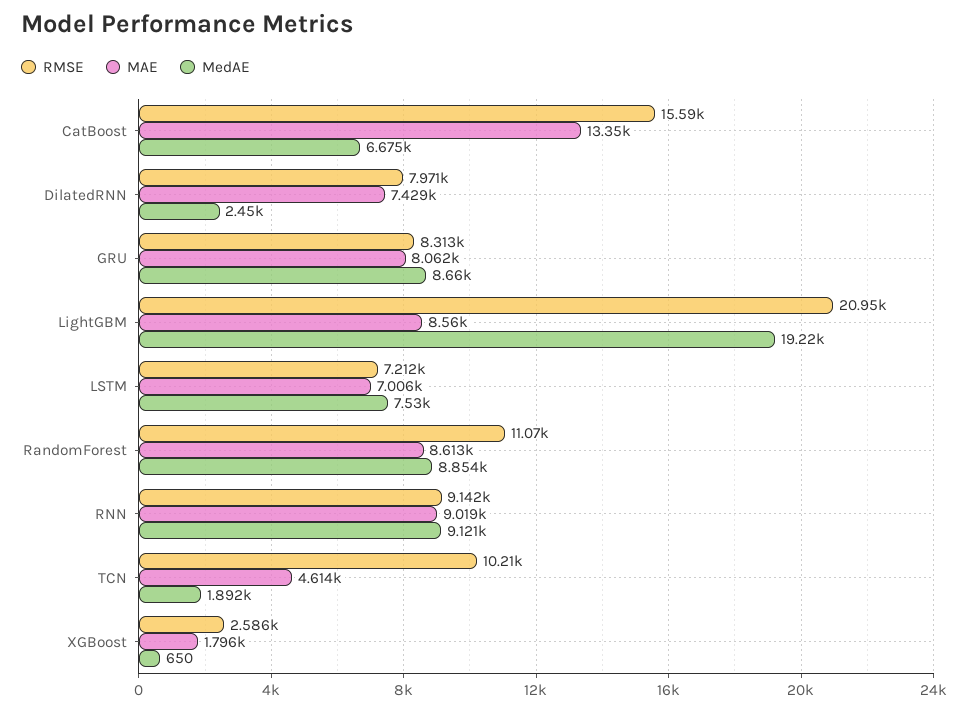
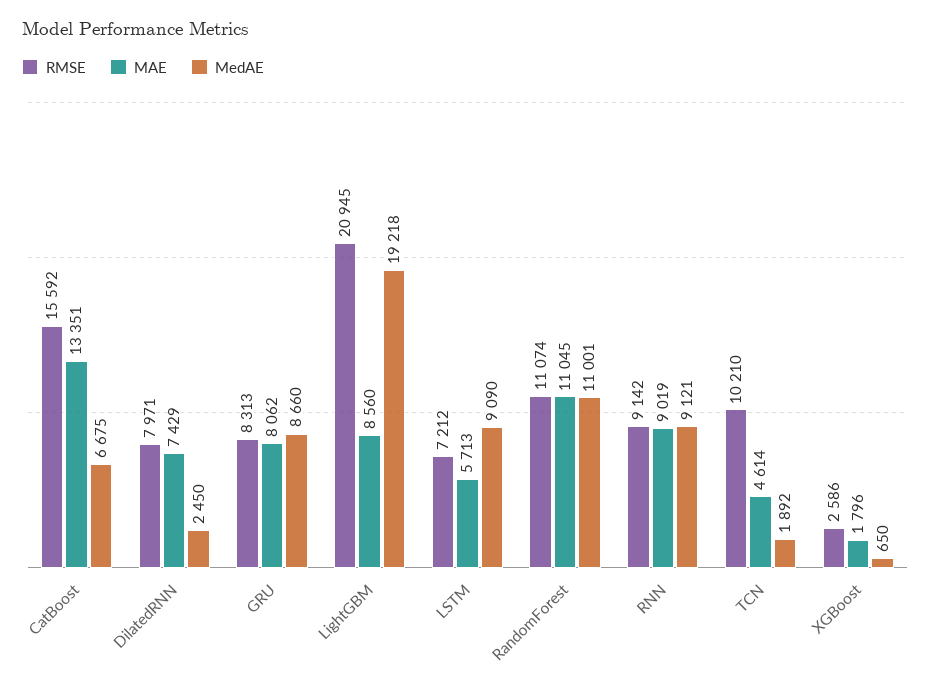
MAE, LSTM: 7006 -> 5713
MedAE, LSTM: 7530 -> 9090
MAE, RandomForest: 8613 -> 11045
MedAE, RandomForest: 8854 -> 11001

